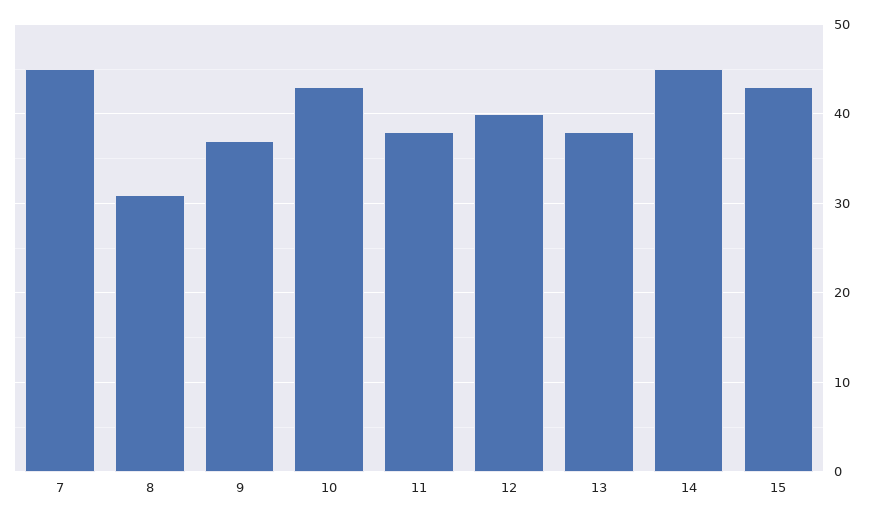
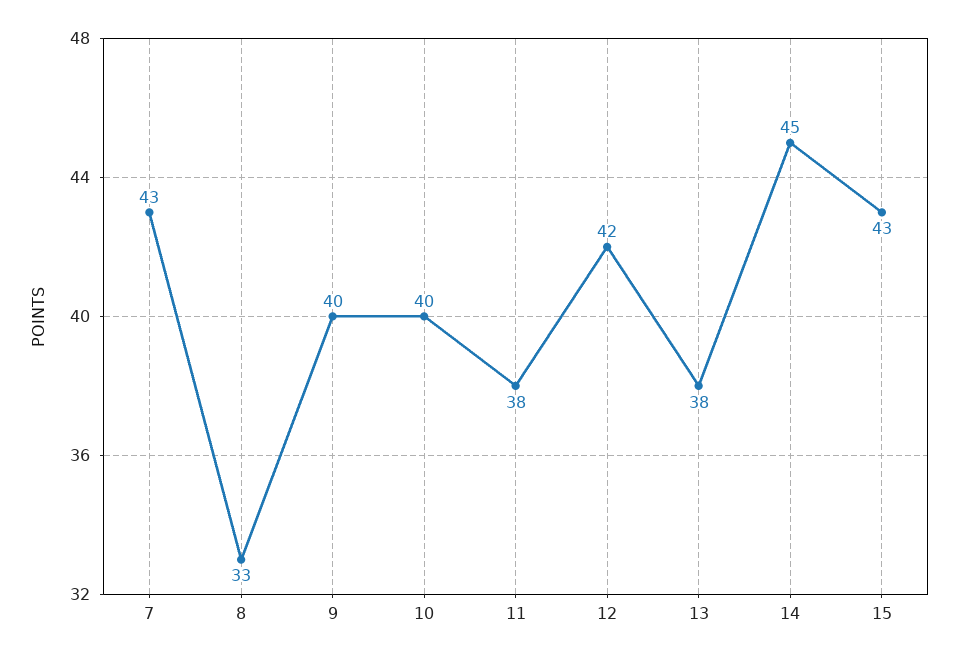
7: 45 -> 43
8: 31 -> 33
9: 37 -> 40
10: 43 -> 40
12: 40 -> 42

